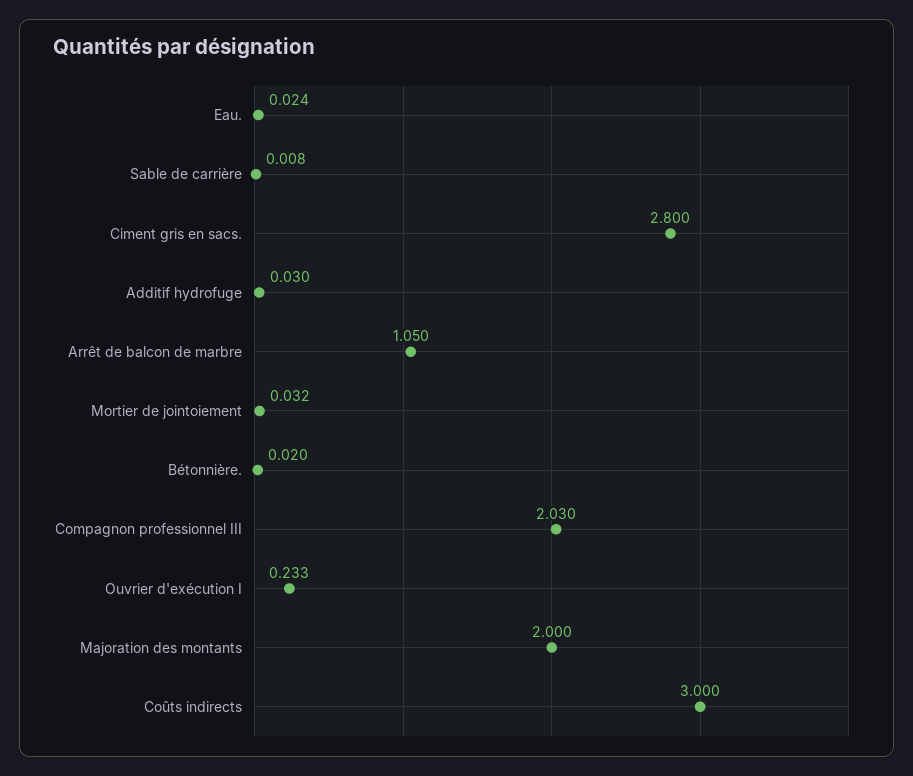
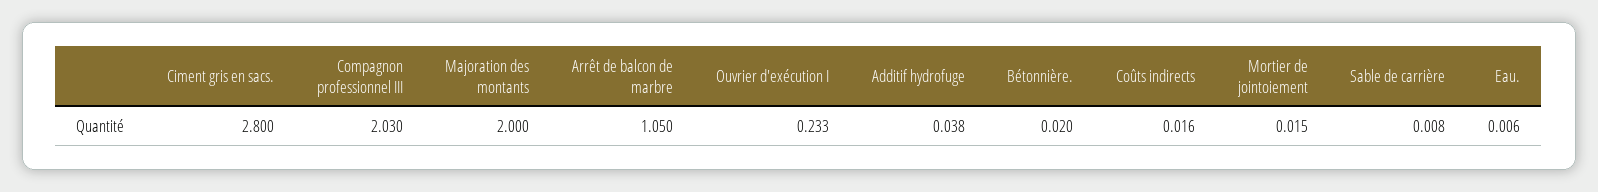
Eau.: 0.024 -> 0.006
Additif hydrofuge: 0.03 -> 0.038
Mortier de jointoiement: 0.032 -> 0.015
Coûts indirects: 3 -> 0.016

